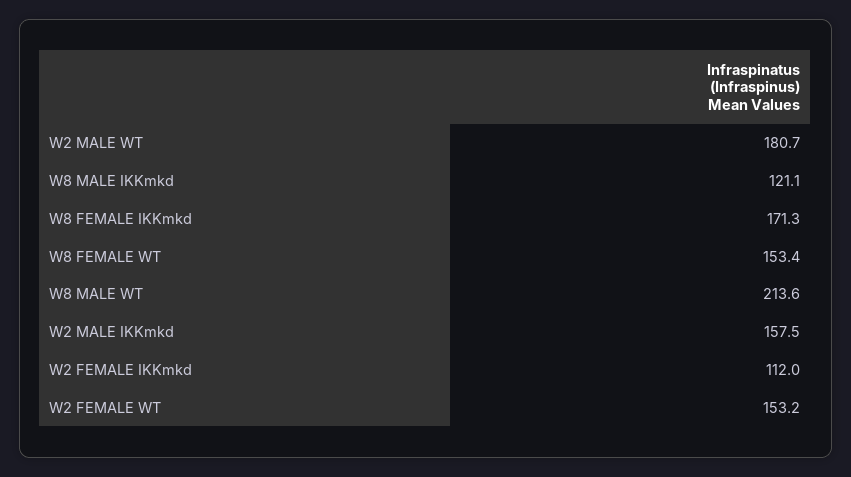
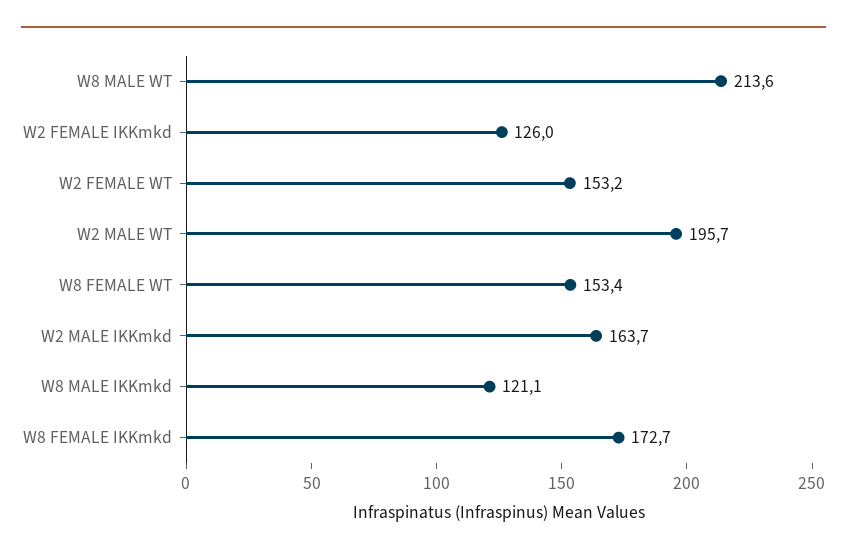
W2 MALE WT: 180.7 -> 195.7
W8 FEMALE IKKmkd: 171.3 -> 172.7
W2 MALE IKKmkd: 157.5 -> 163.7
W2 FEMALE IKKmkd: 112 -> 126

